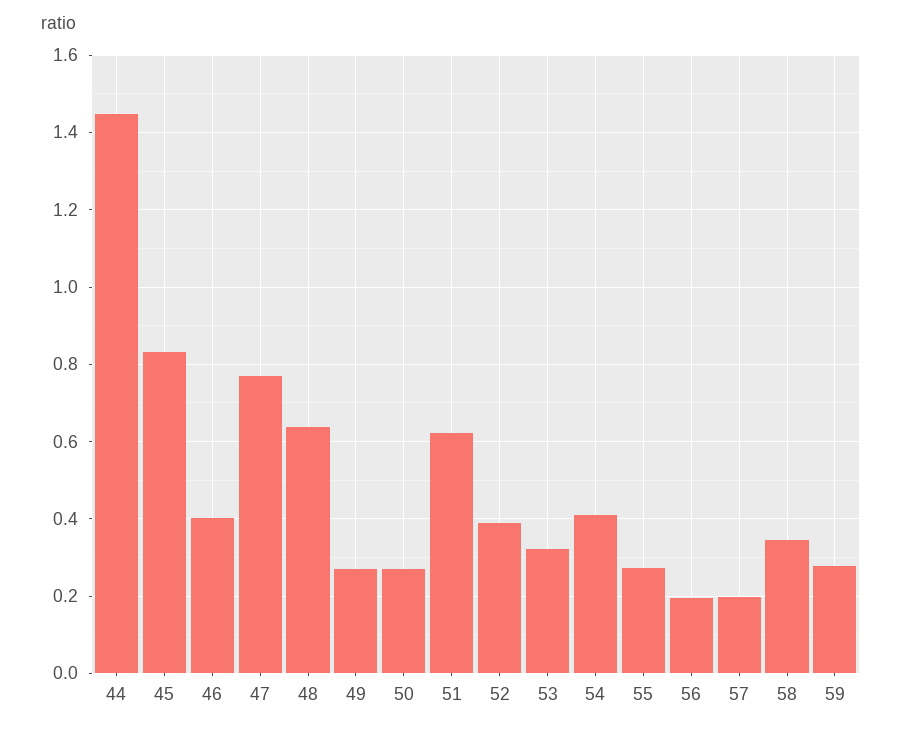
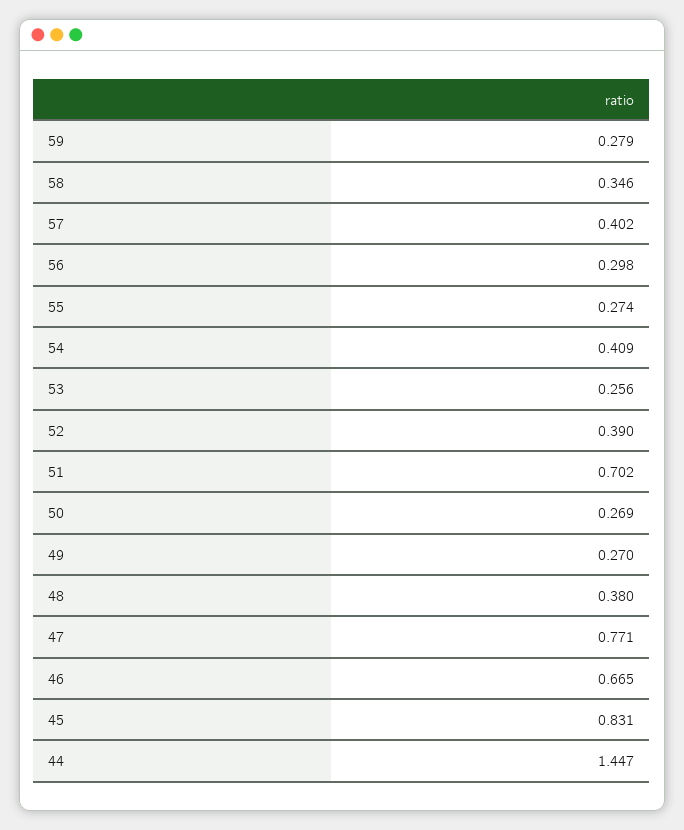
46: 0.4 -> 0.665
48: 0.64 -> 0.38
51: 0.62 -> 0.702
53: 0.32 -> 0.256
56: 0.2 -> 0.298
57: 0.2 -> 0.402

